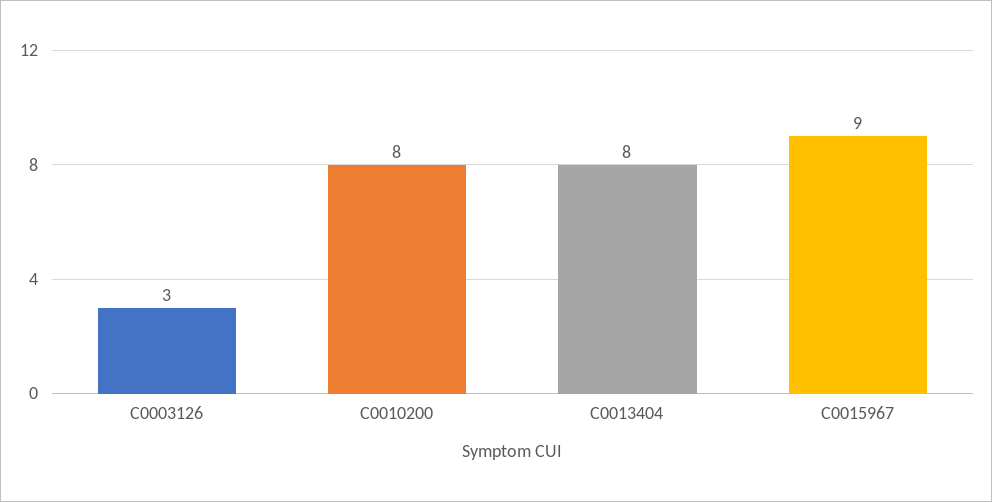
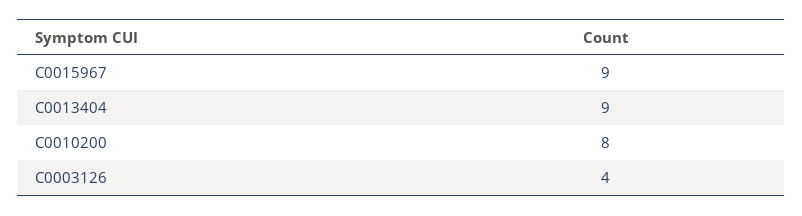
C0003126: 3 -> 4
C0013404: 8 -> 9

